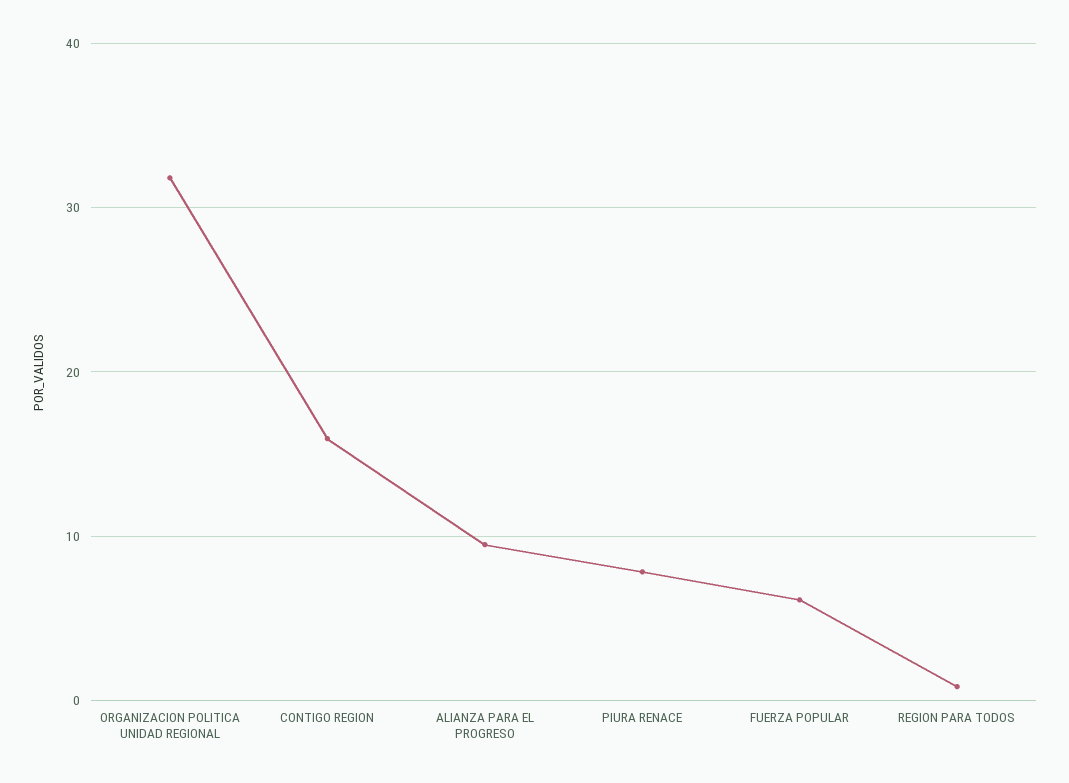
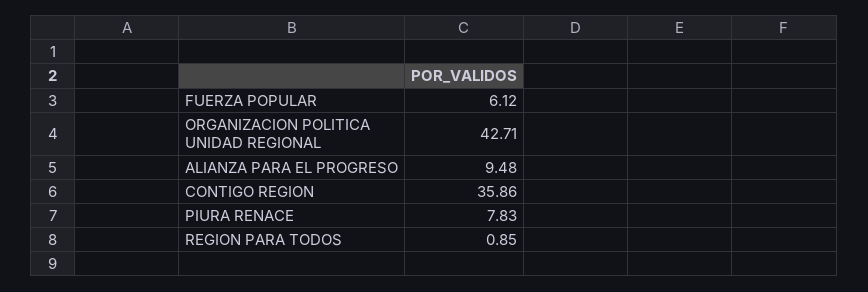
ORGANIZACION POLITICA UNIDAD REGIONAL: 32 -> 42.71
CONTIGO REGION: 16 -> 35.86

